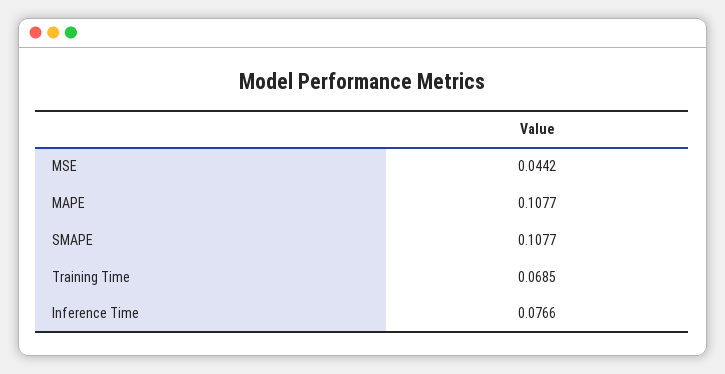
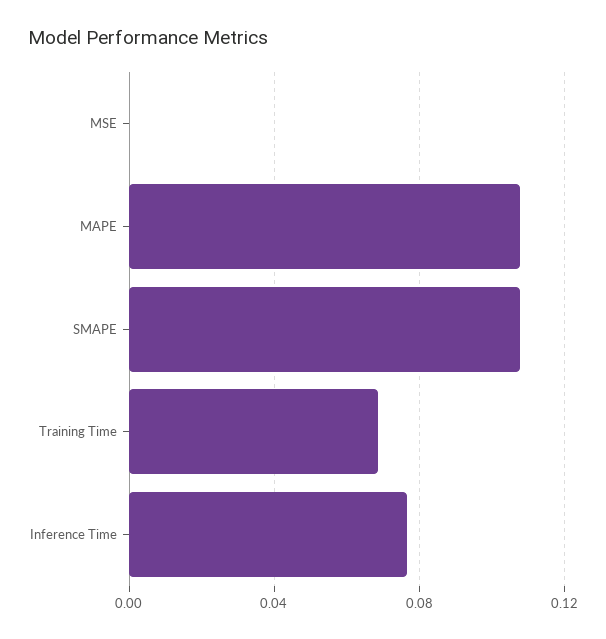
MSE: 0.0442 -> 0

